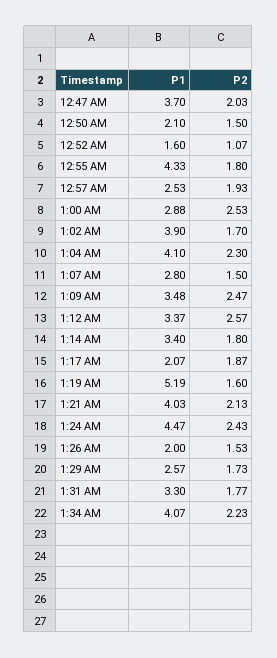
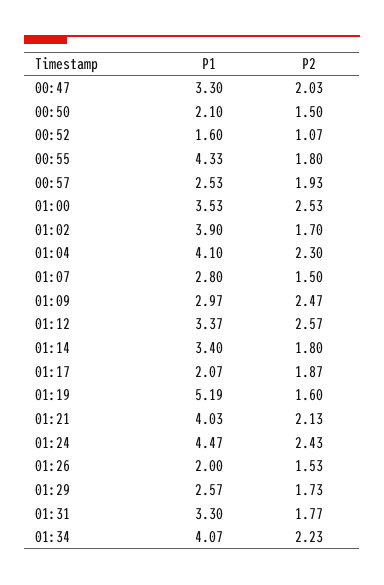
P1, 12:47 AM: 3.7 -> 3.3
P1, 1:00 AM: 2.88 -> 3.53
P1, 1:09 AM: 3.48 -> 2.97

